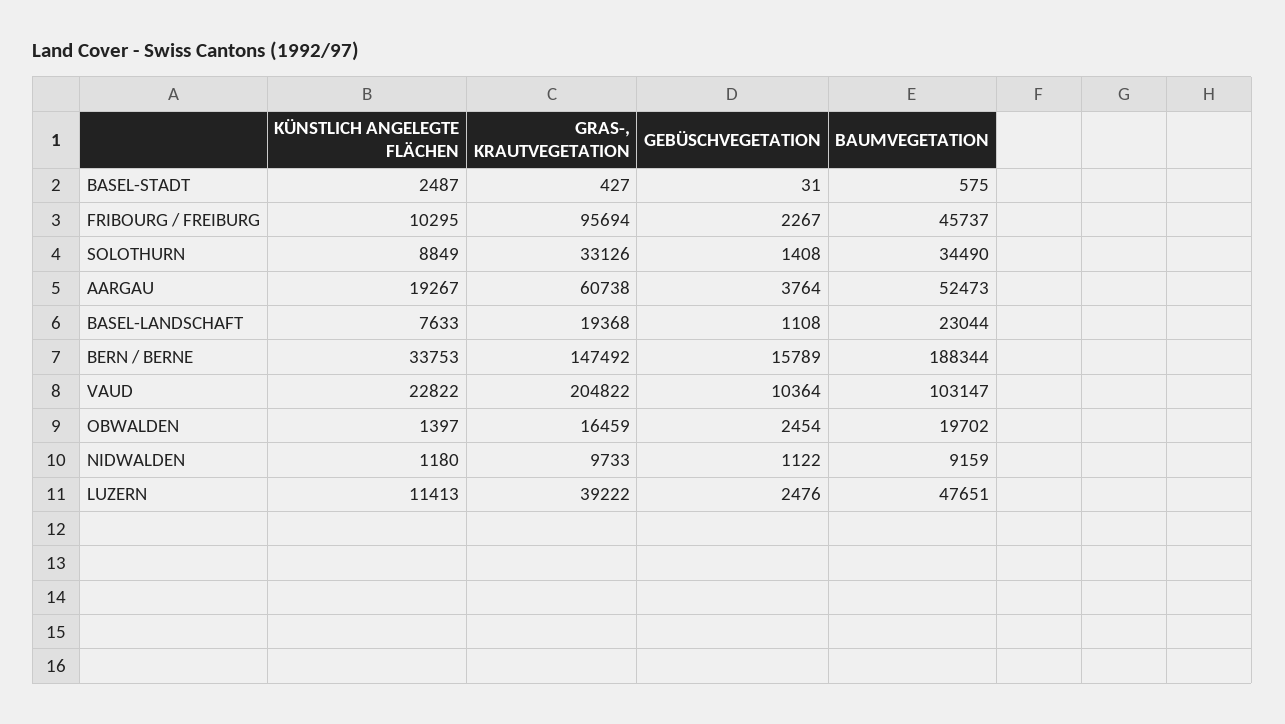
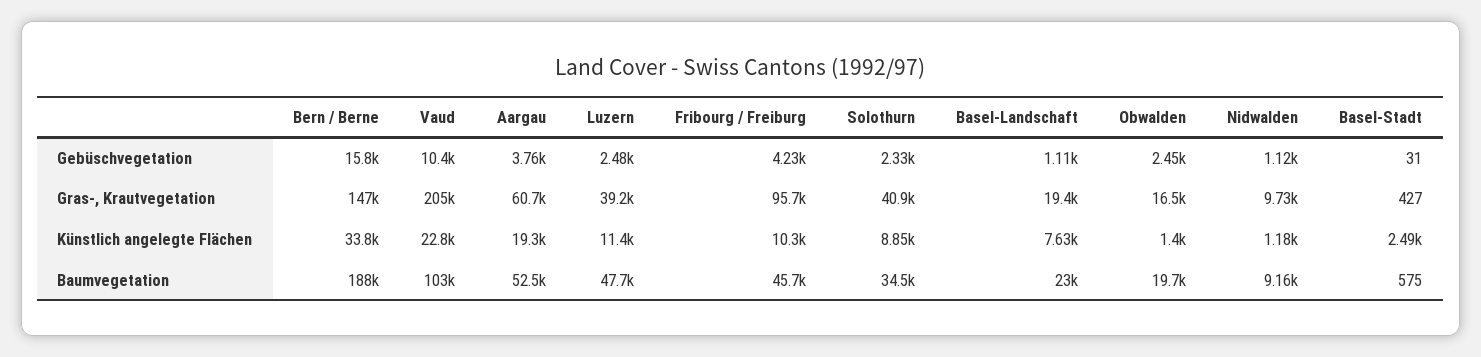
GEBÜSCHVEGETATION, FRIBOURG / FREIBURG: 2267 -> 4230
GRAS-, KRAUTVEGETATION, SOLOTHURN: 33126 -> 40900
GEBÜSCHVEGETATION, SOLOTHURN: 1408 -> 2330

